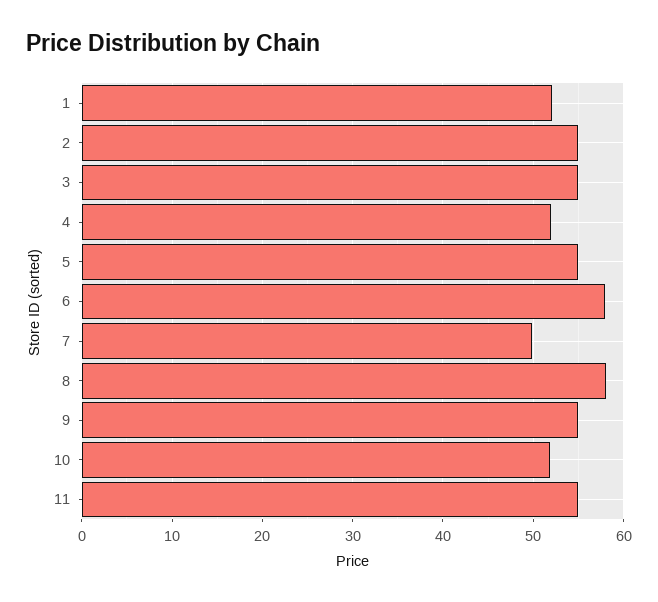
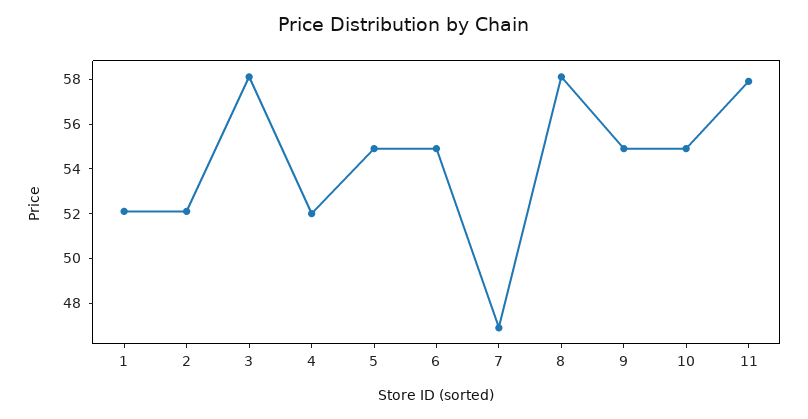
2: 55 -> 52
3: 55 -> 58
6: 58 -> 55
7: 50 -> 47
10: 52 -> 55
11: 55 -> 58

